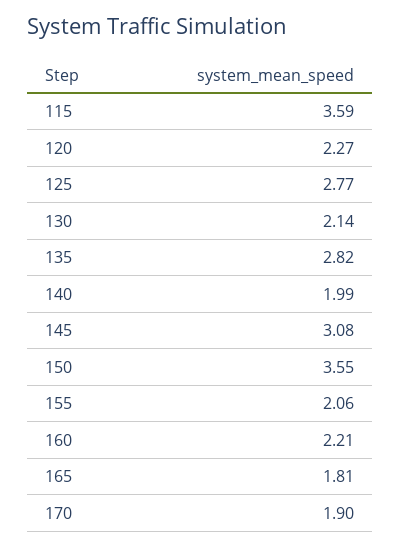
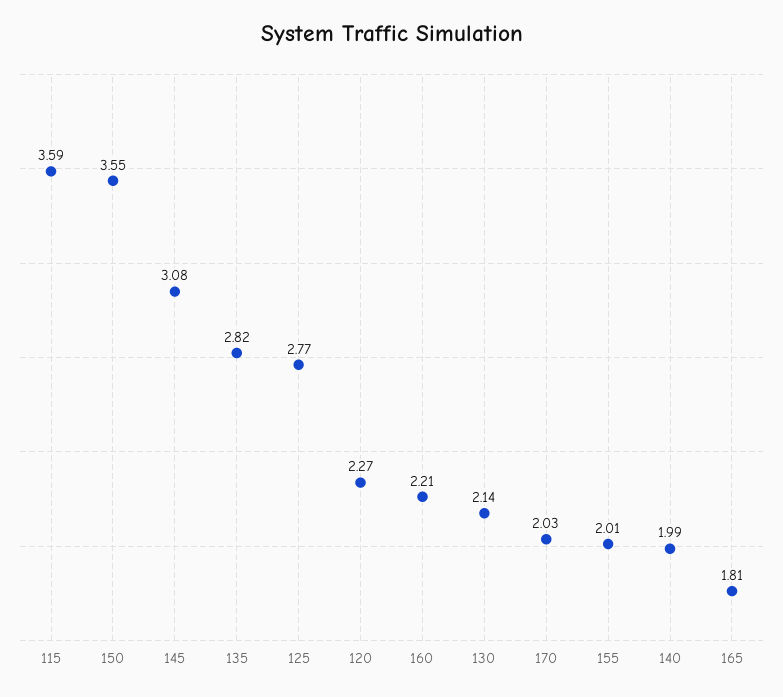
155: 2.06 -> 2.01
170: 1.9 -> 2.03

